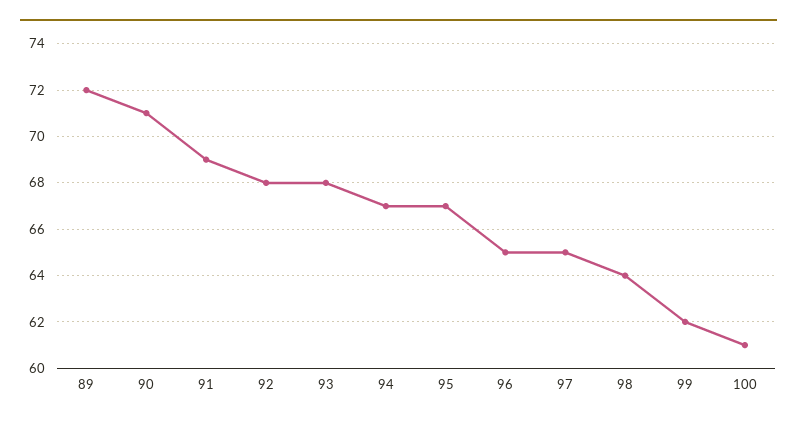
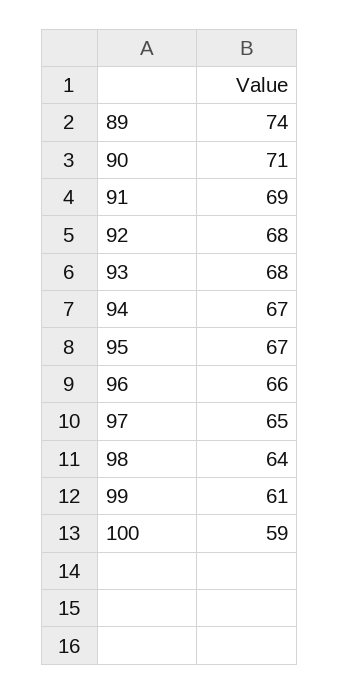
89: 72 -> 74
96: 65 -> 66
99: 62 -> 61
100: 61 -> 59

